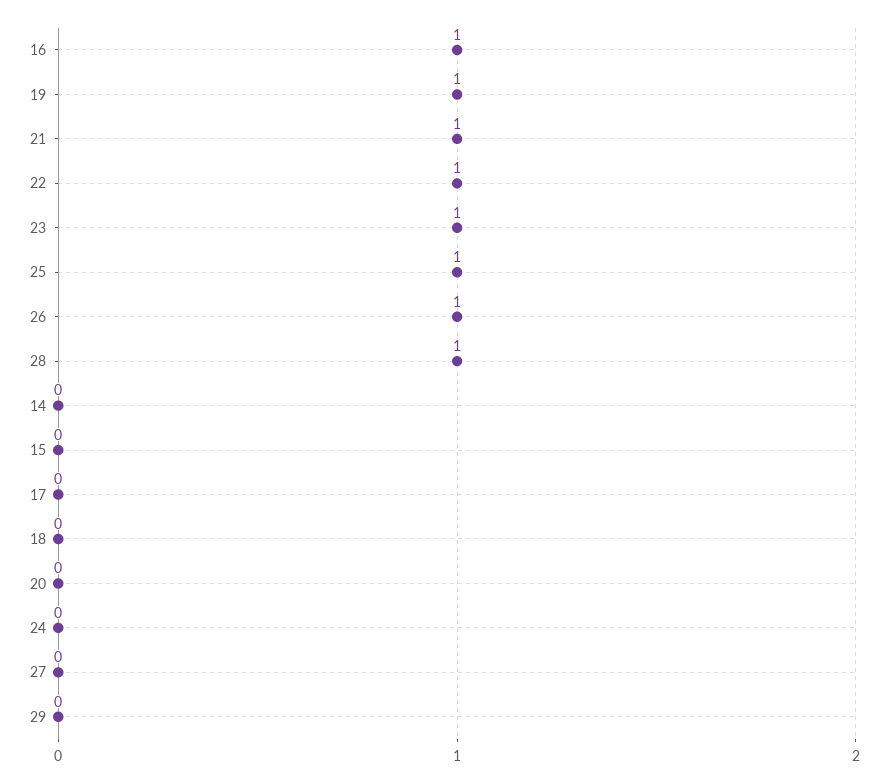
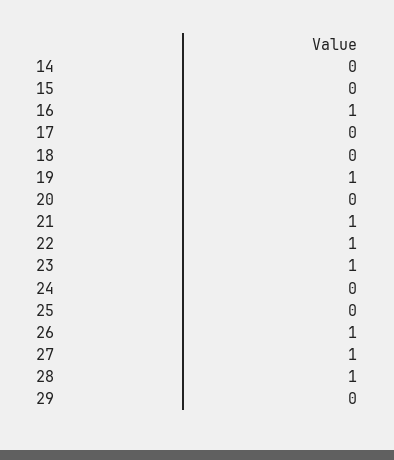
25: 1 -> 0
27: 0 -> 1

